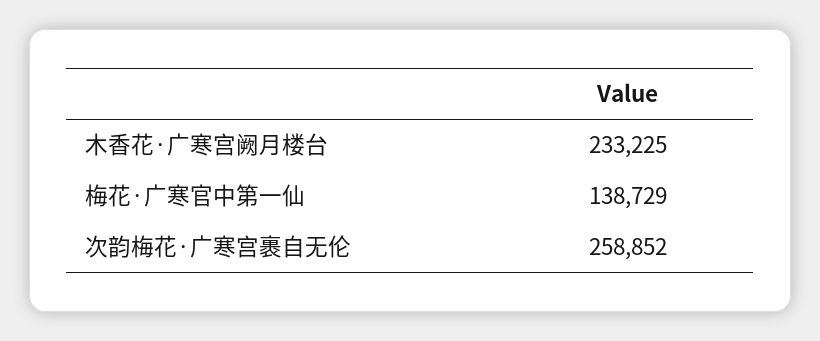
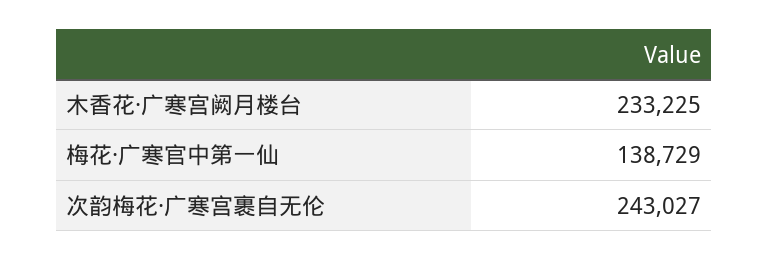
次韵梅花·广寒宫裹自无伦: 258852 -> 243027

